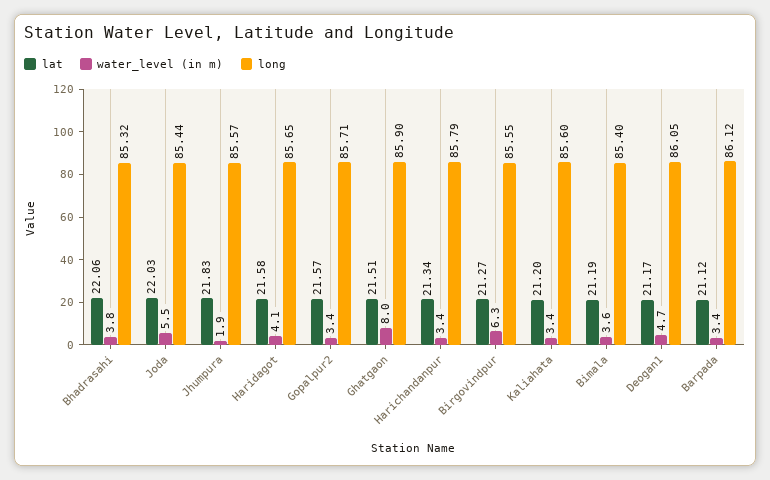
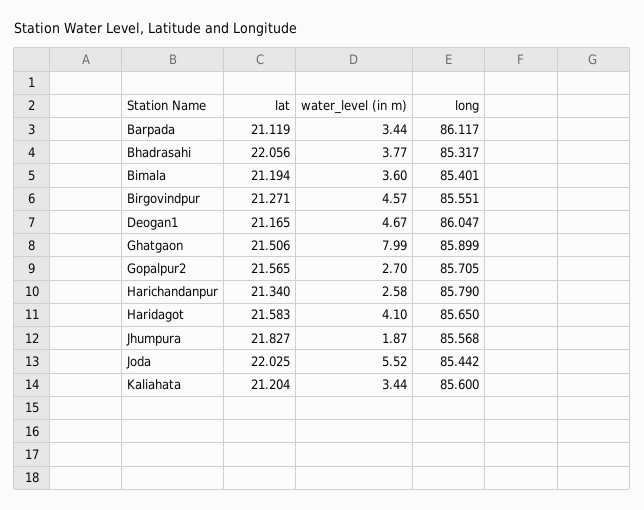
water_level (in m), Gopalpur2: 3.4 -> 2.7
water_level (in m), Harichandanpur: 3.4 -> 2.58
water_level (in m), Birgovindpur: 6.3 -> 4.57

